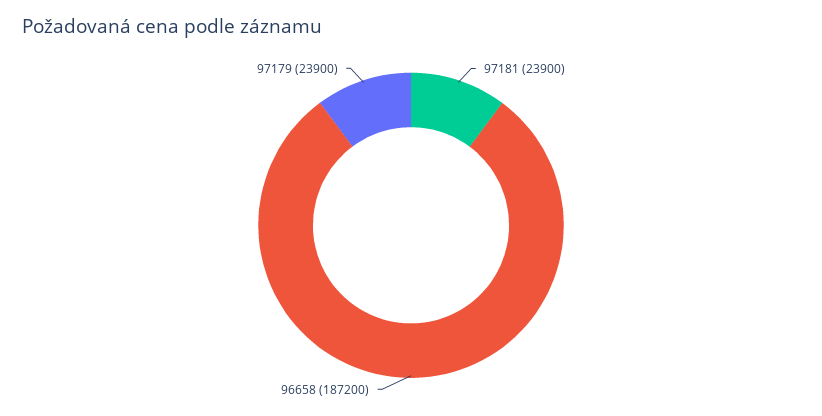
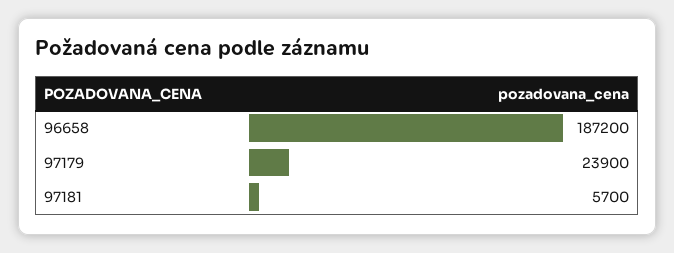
97181: 23900 -> 5700

